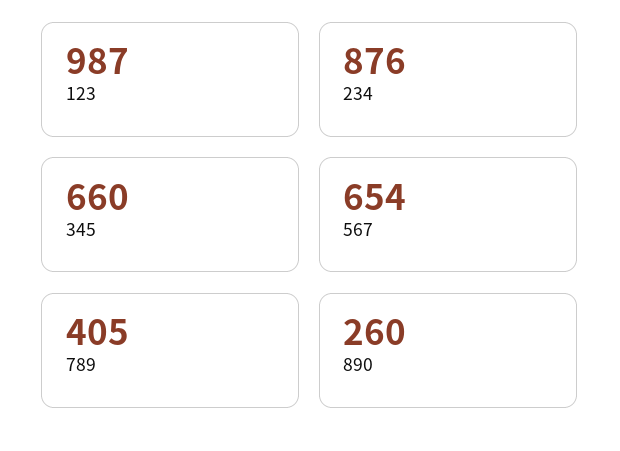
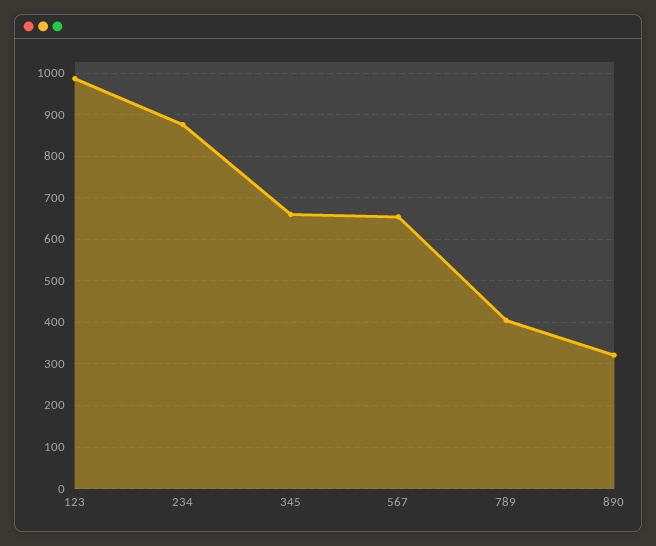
890: 260 -> 320

